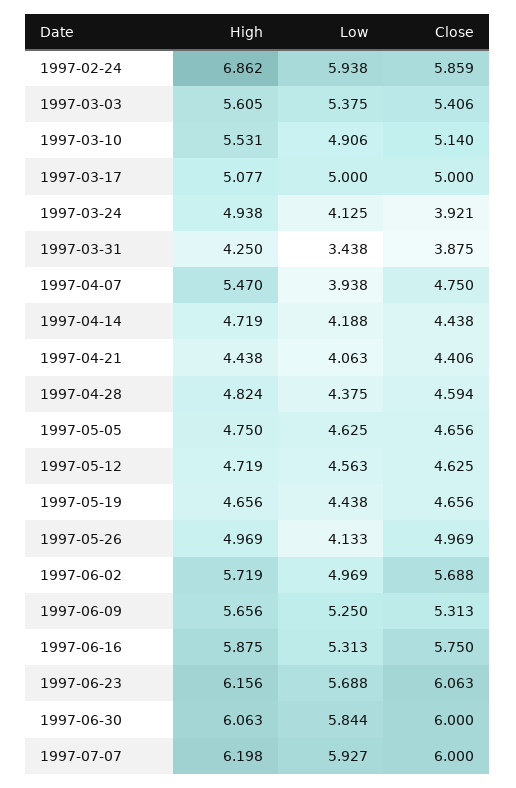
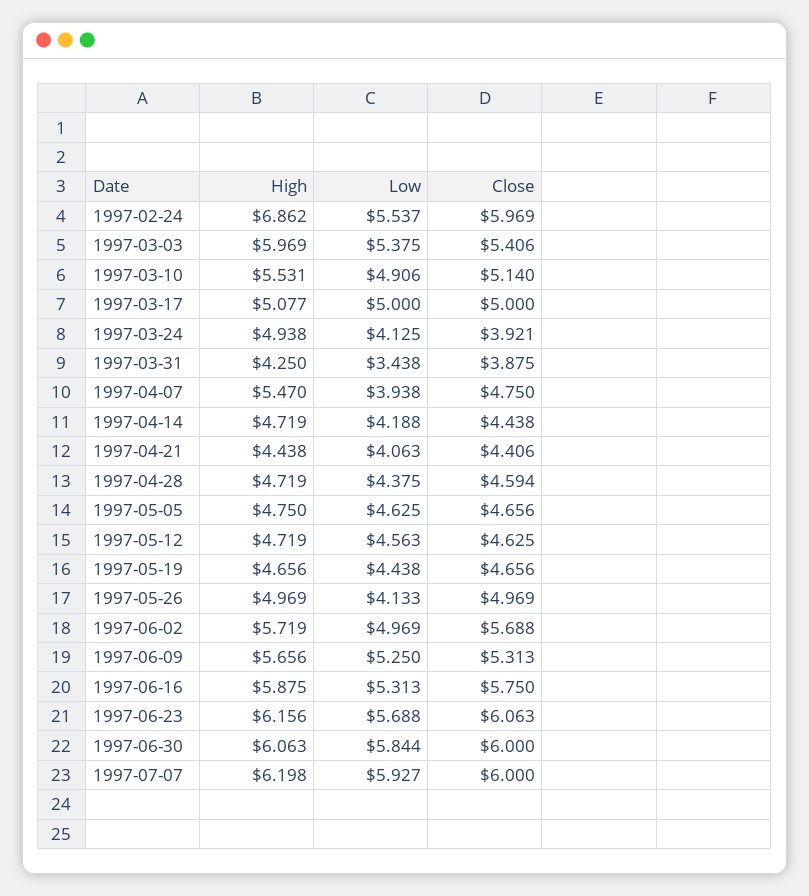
Low, 1997-02-24: 5.938 -> 5.537
Close, 1997-02-24: 5.859 -> 5.969
High, 1997-03-03: 5.605 -> 5.969
High, 1997-04-28: 4.824 -> 4.719

